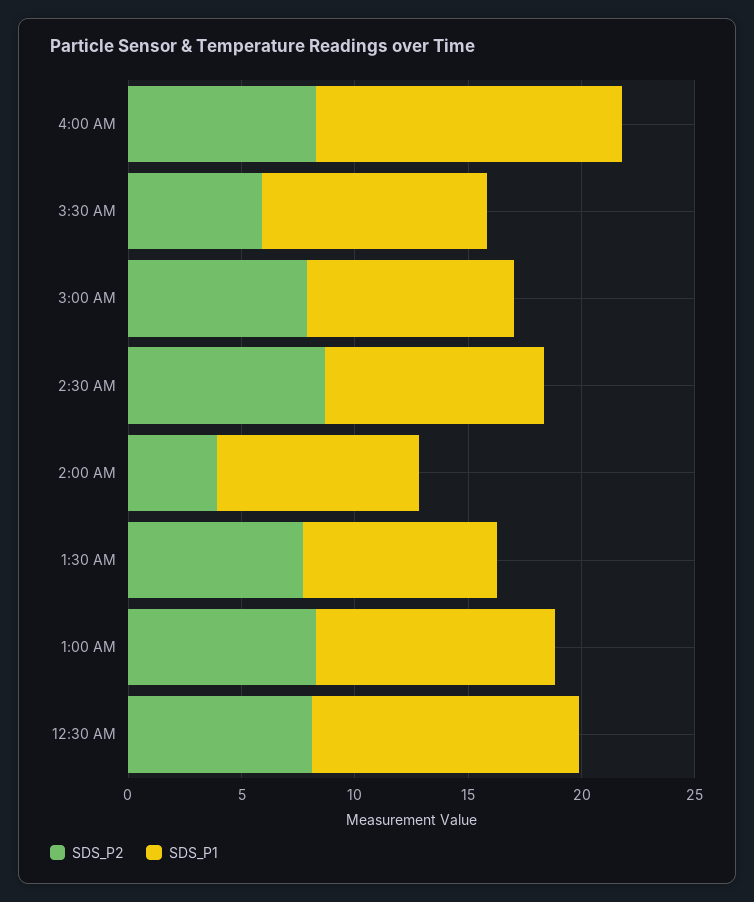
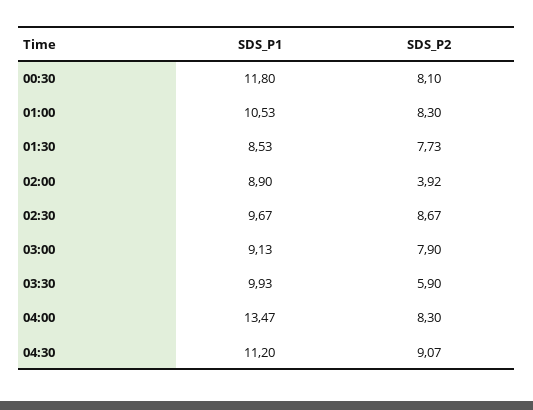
SDS_P1, 04:30: none -> 11.2
SDS_P2, 04:30: none -> 9.07

